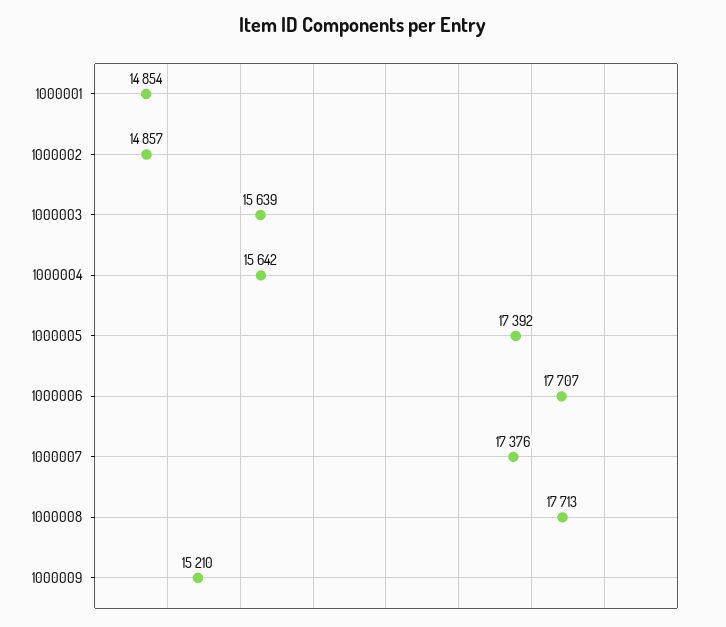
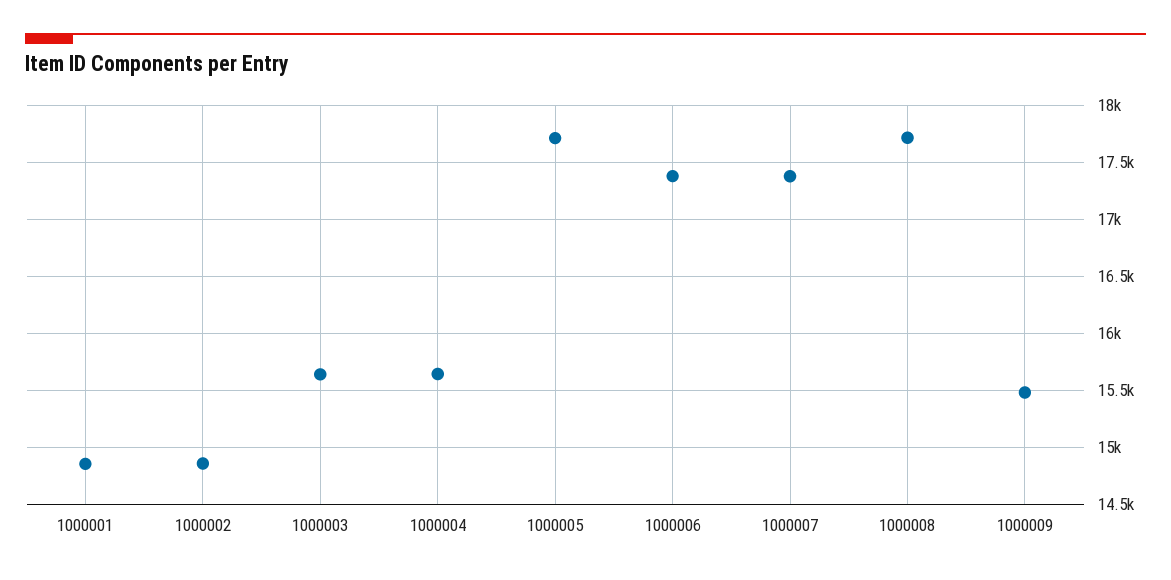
1000005: 17392 -> 17700
1000006: 17707 -> 17400
1000009: 15210 -> 15500

